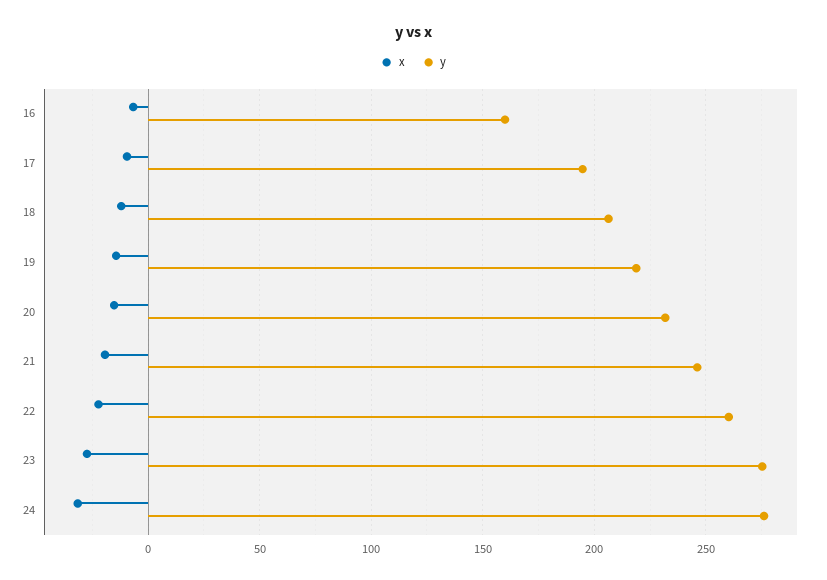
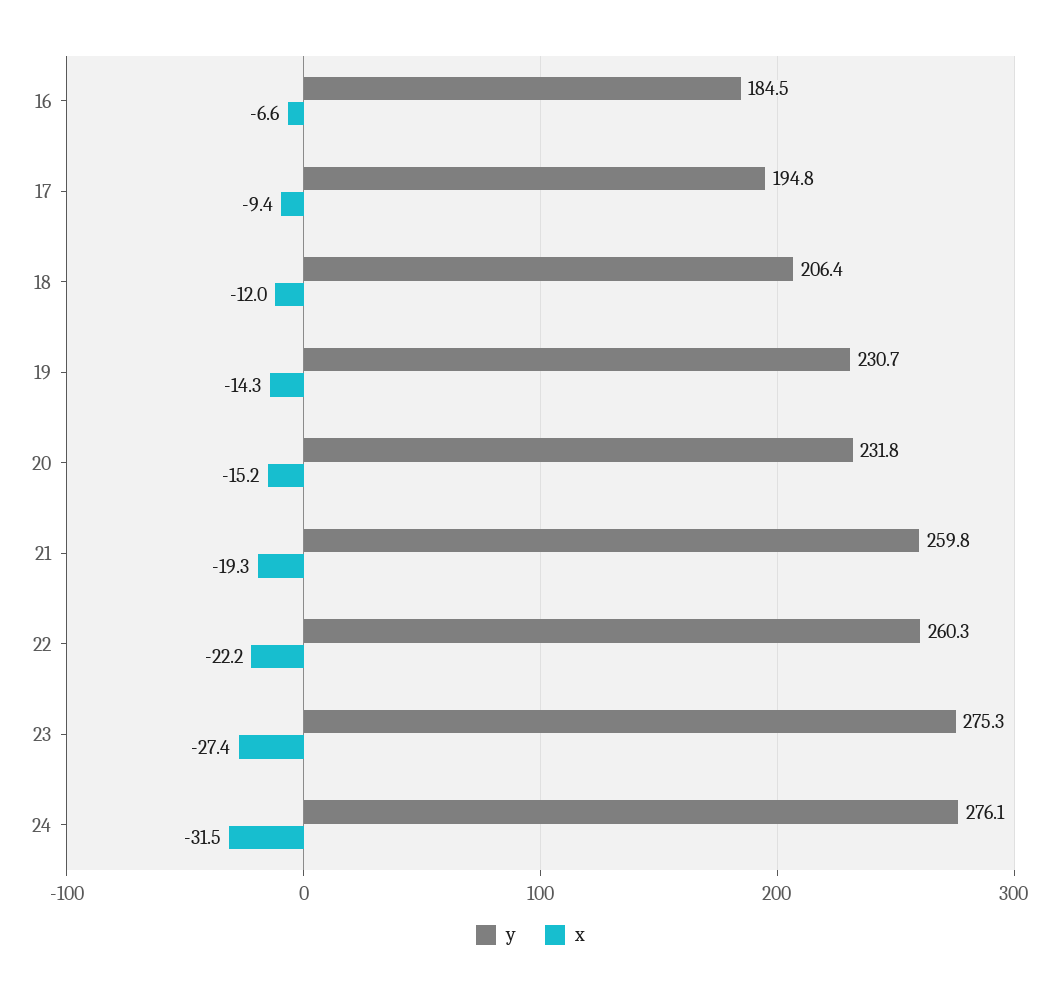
y, 16: 160 -> 184.5
y, 19: 220 -> 230.7
y, 21: 245 -> 259.8

